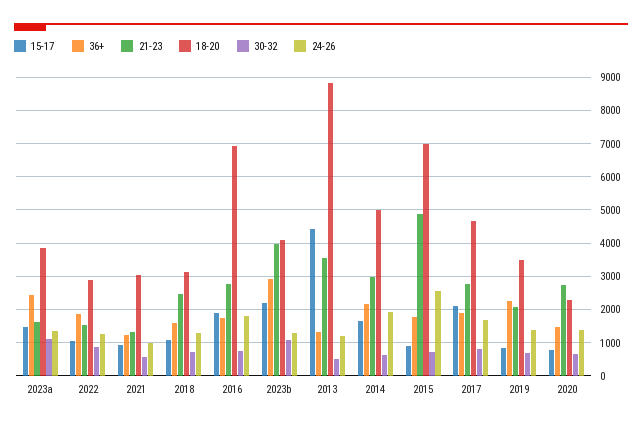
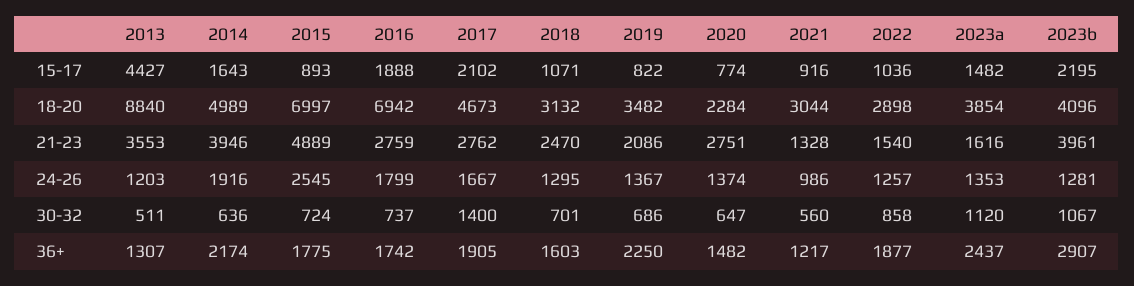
21-23, 2014: 3000 -> 3946
30-32, 2017: 800 -> 1400

